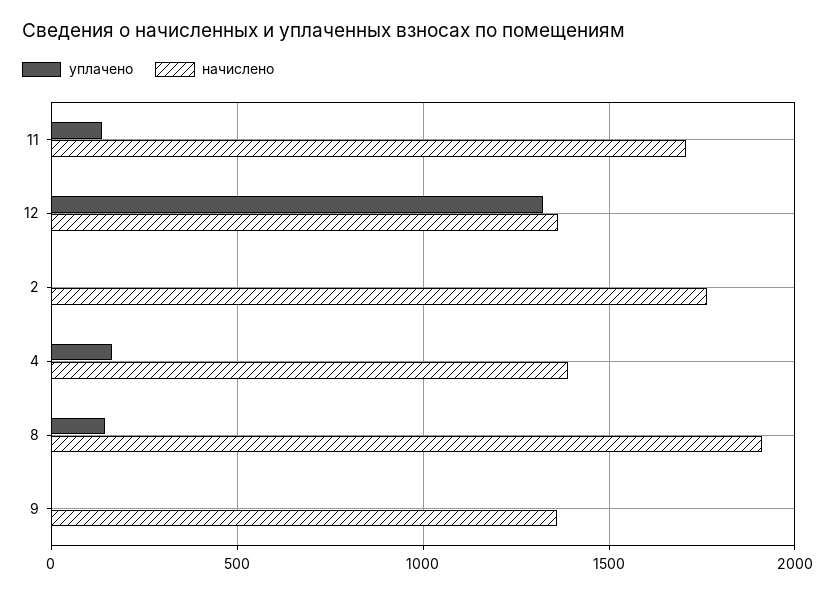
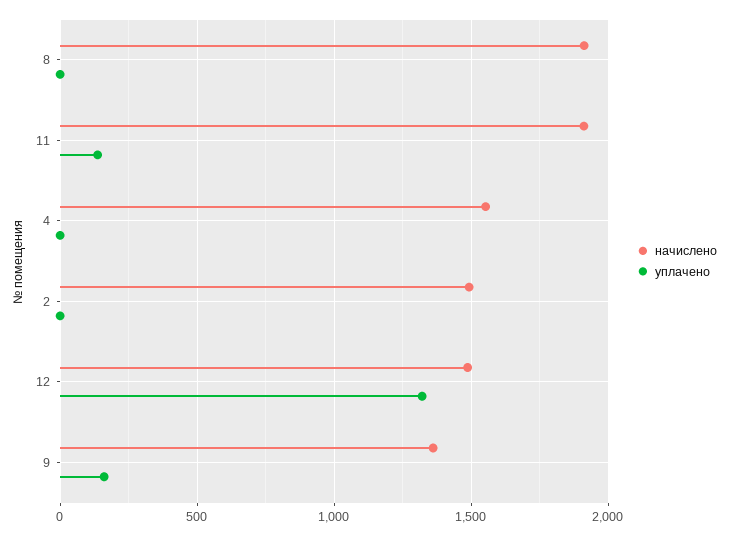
начислено, 11: 1700 -> 1900
начислено, 12: 1350 -> 1500
начислено, 2: 1750 -> 1500
уплачено, 4: 150 -> 0
начислено, 4: 1400 -> 1550
уплачено, 8: 150 -> 0
уплачено, 9: 0 -> 150

